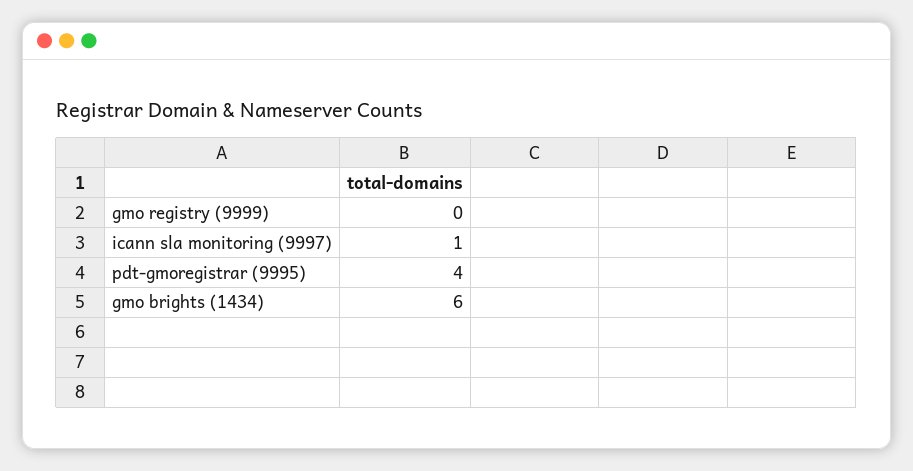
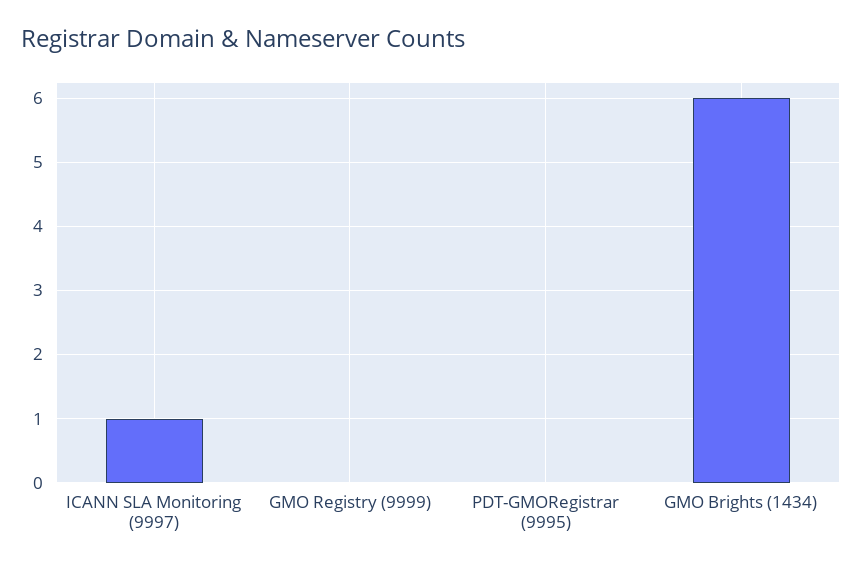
pdt-gmoregistrar (9995): 4 -> 0

